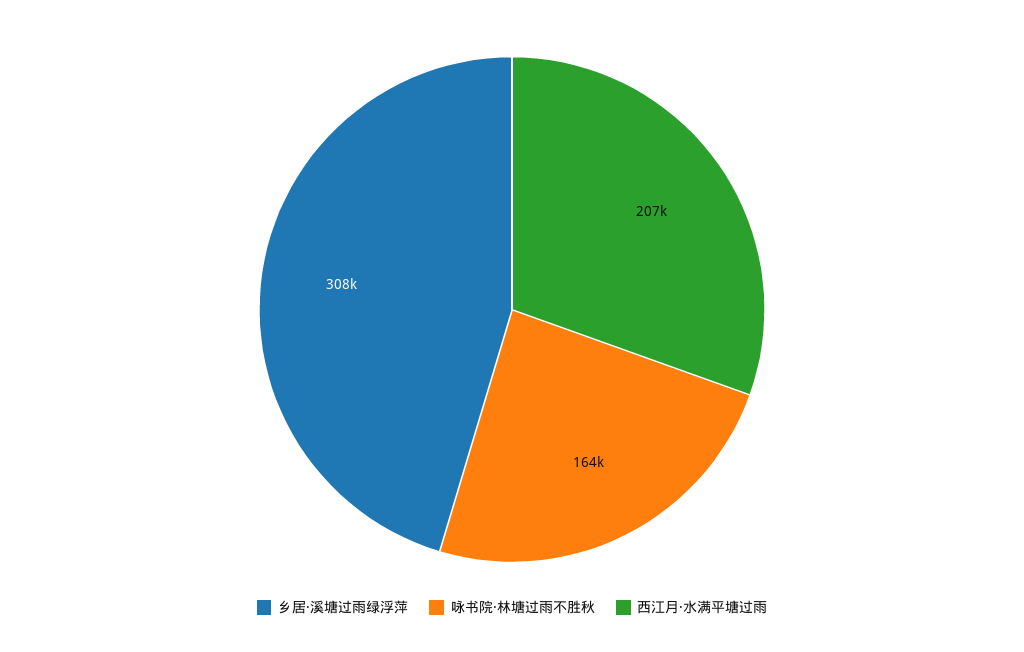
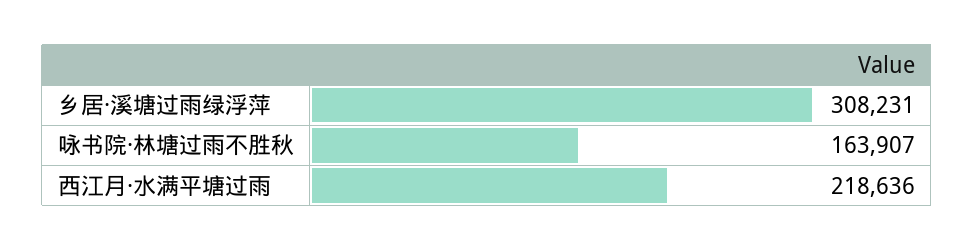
西江月·水满平塘过雨: 207000 -> 218636

